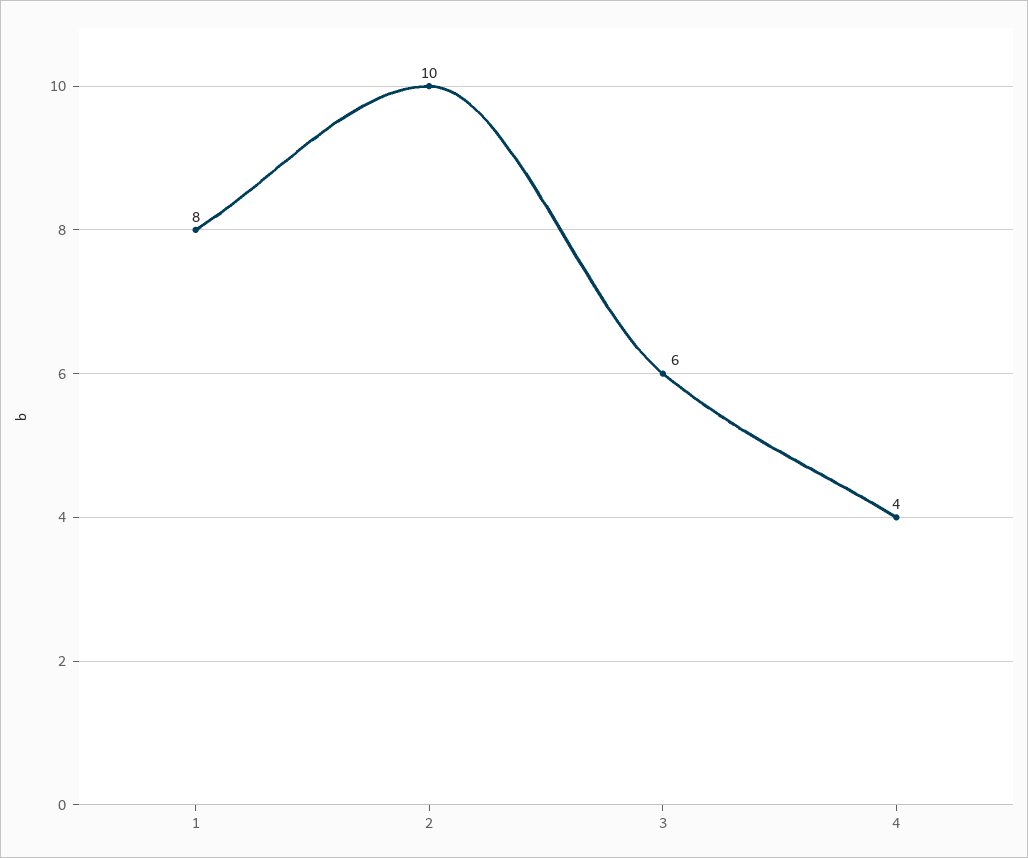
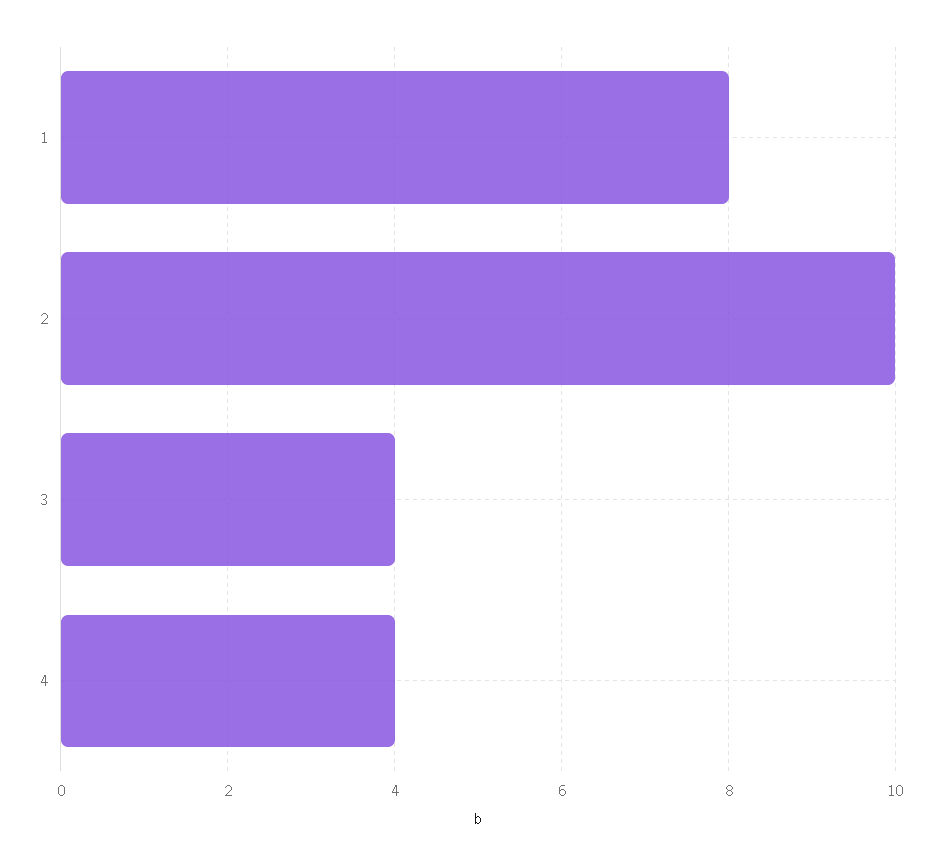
3: 6 -> 4

